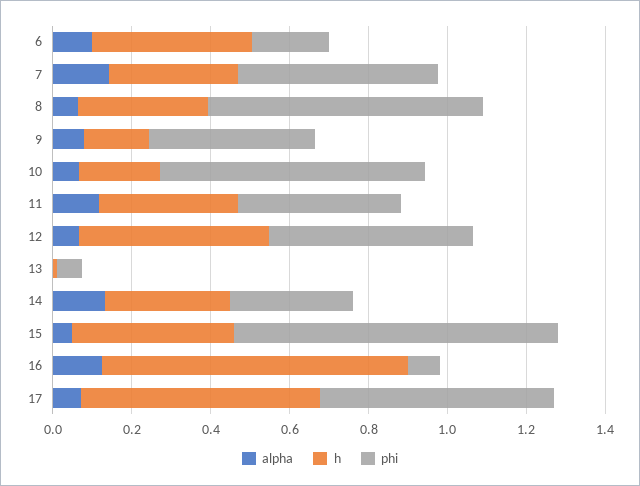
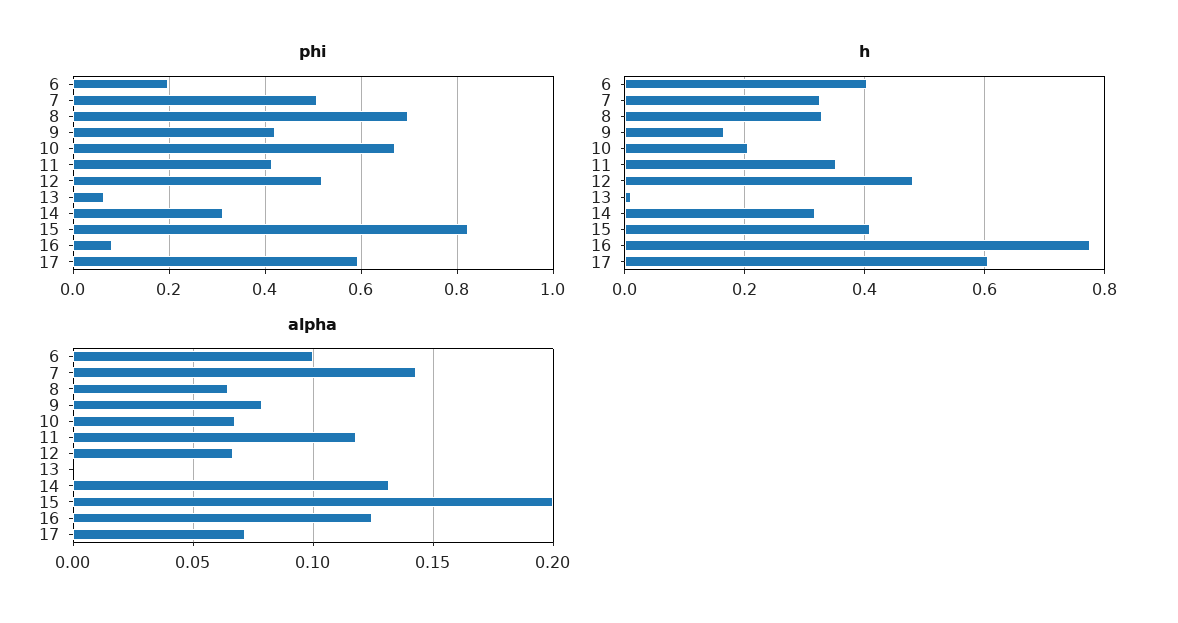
alpha, 15: 0.05 -> 0.2

